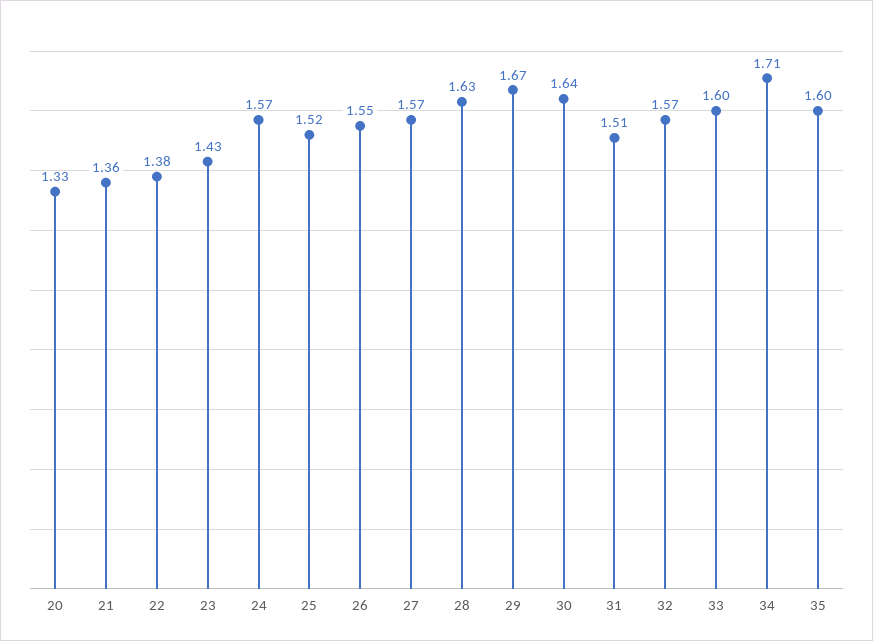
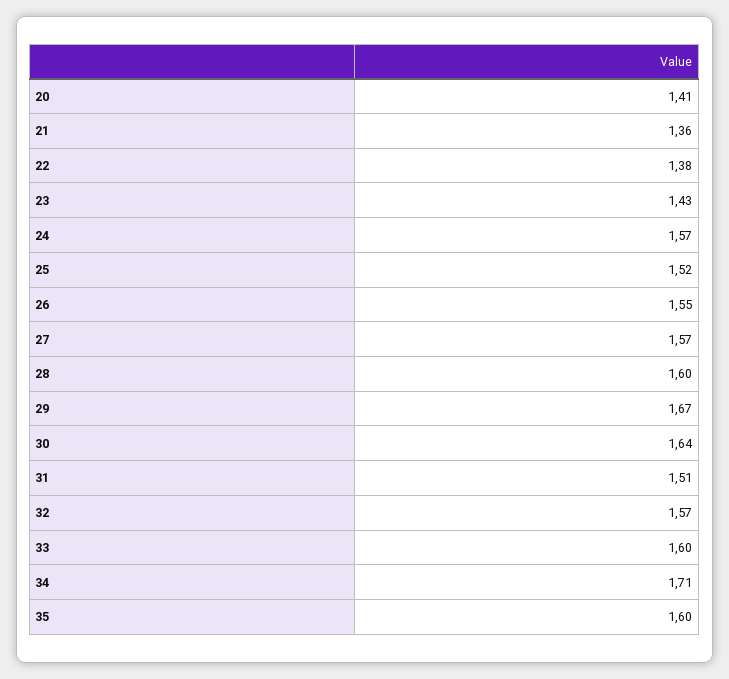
20: 1.33 -> 1.41
28: 1.63 -> 1.6

